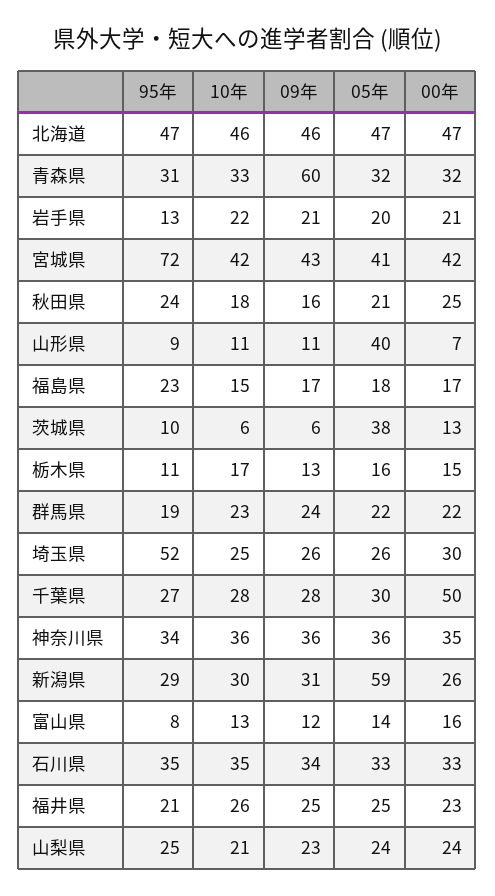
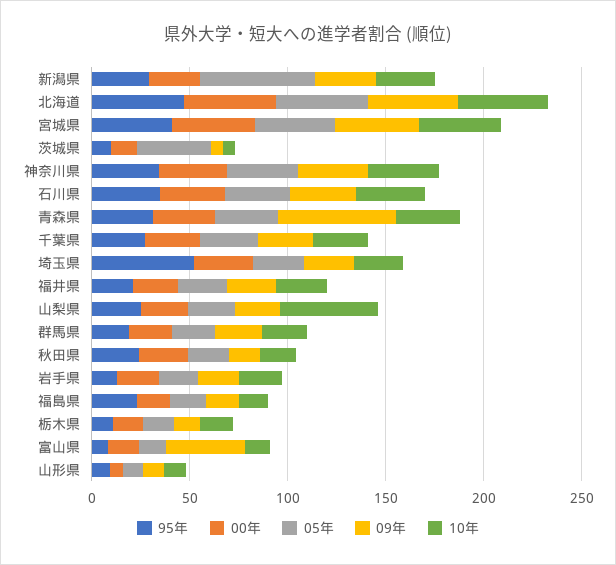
95年, 宮城県: 72 -> 40
05年, 山形県: 40 -> 10
00年, 千葉県: 50 -> 30
09年, 富山県: 12 -> 40
10年, 山梨県: 21 -> 50

